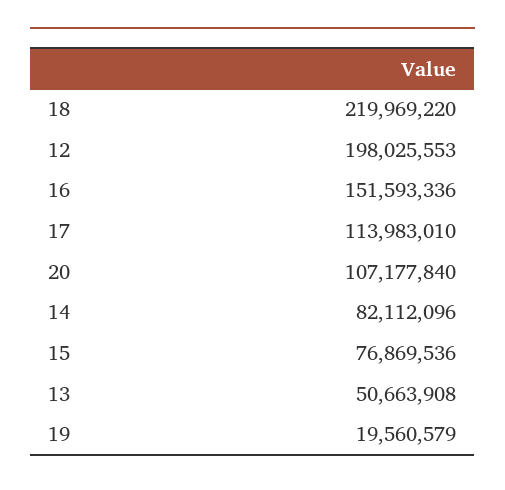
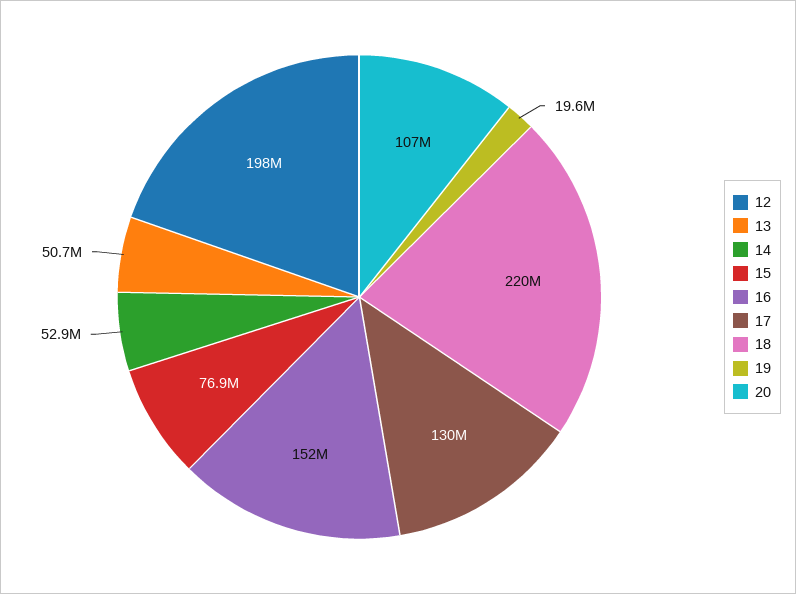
17: 113983010 -> 130000000
14: 82112096 -> 52900000

